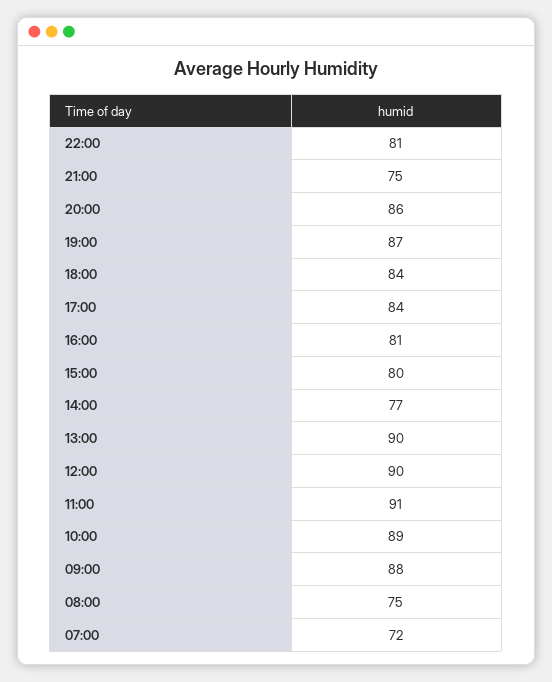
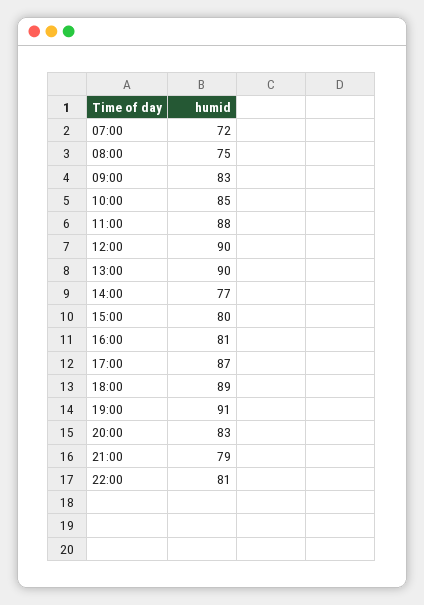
21:00: 75 -> 79
20:00: 86 -> 83
19:00: 87 -> 91
18:00: 84 -> 89
17:00: 84 -> 87
11:00: 91 -> 88
10:00: 89 -> 85
09:00: 88 -> 83

